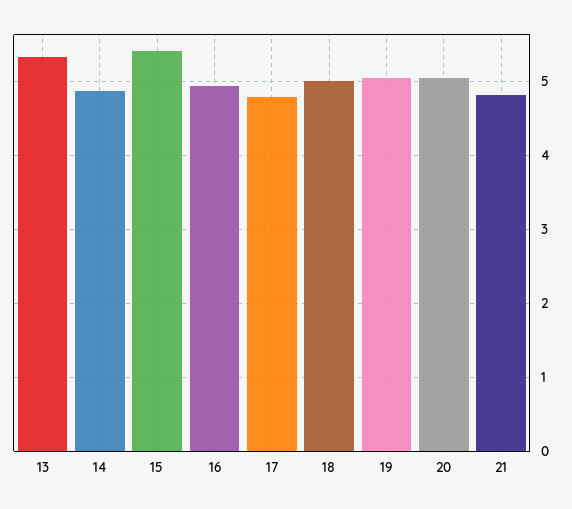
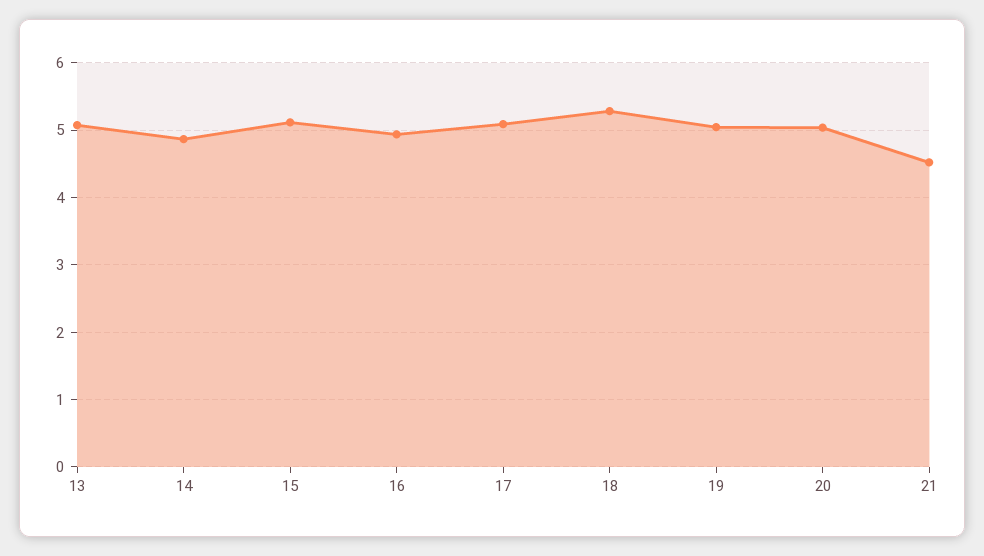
13: 5.3 -> 5.1
15: 5.4 -> 5.1
17: 4.8 -> 5.1
18: 5 -> 5.3
21: 4.8 -> 4.5

